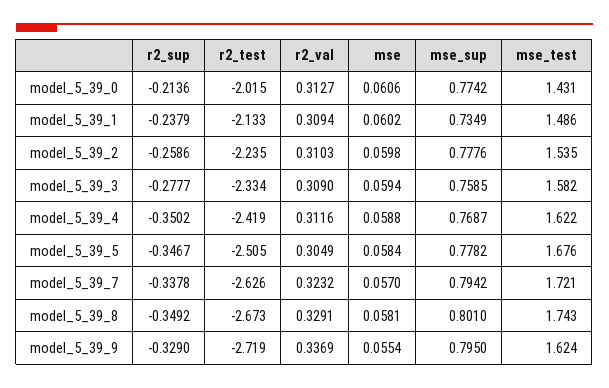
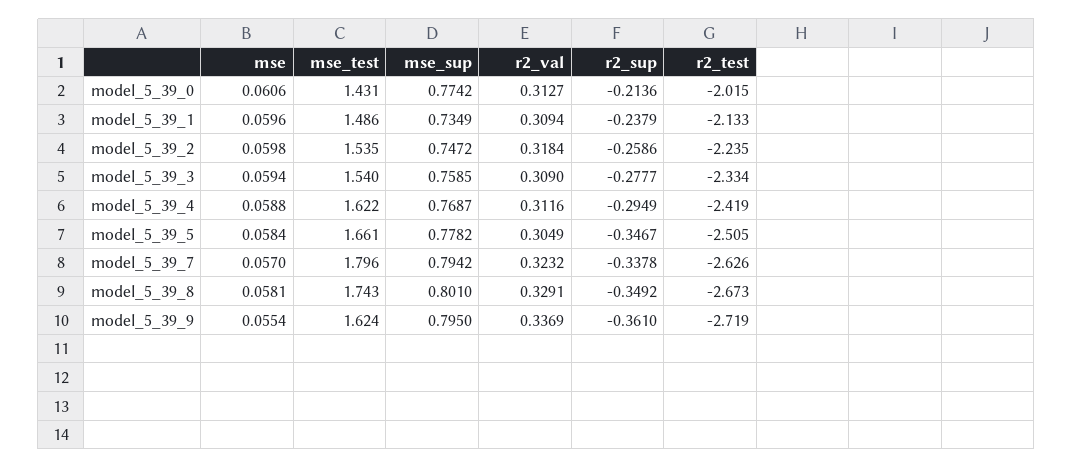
mse, model_5_39_1: 0.0602 -> 0.0596
r2_val, model_5_39_2: 0.3103 -> 0.3184
mse_sup, model_5_39_2: 0.7776 -> 0.7472
mse_test, model_5_39_3: 1.582 -> 1.54
r2_sup, model_5_39_4: -0.3502 -> -0.2949
mse_test, model_5_39_5: 1.676 -> 1.661
mse_test, model_5_39_7: 1.721 -> 1.796
r2_sup, model_5_39_9: -0.329 -> -0.361

